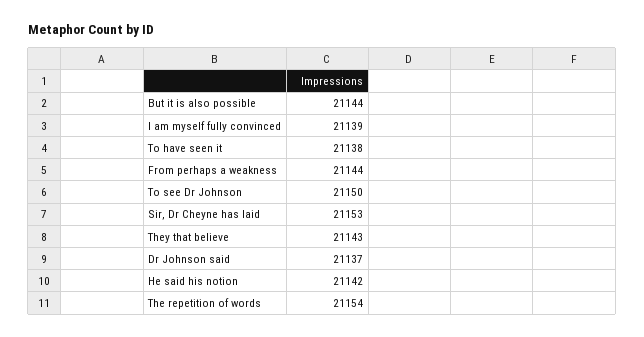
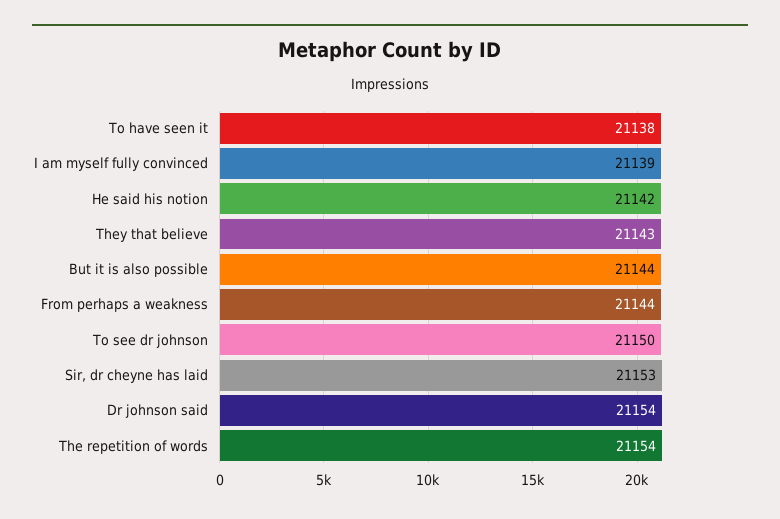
Dr Johnson said: 21137 -> 21154

